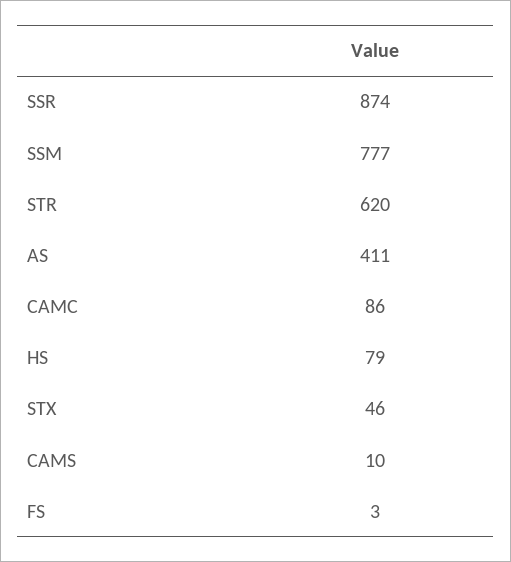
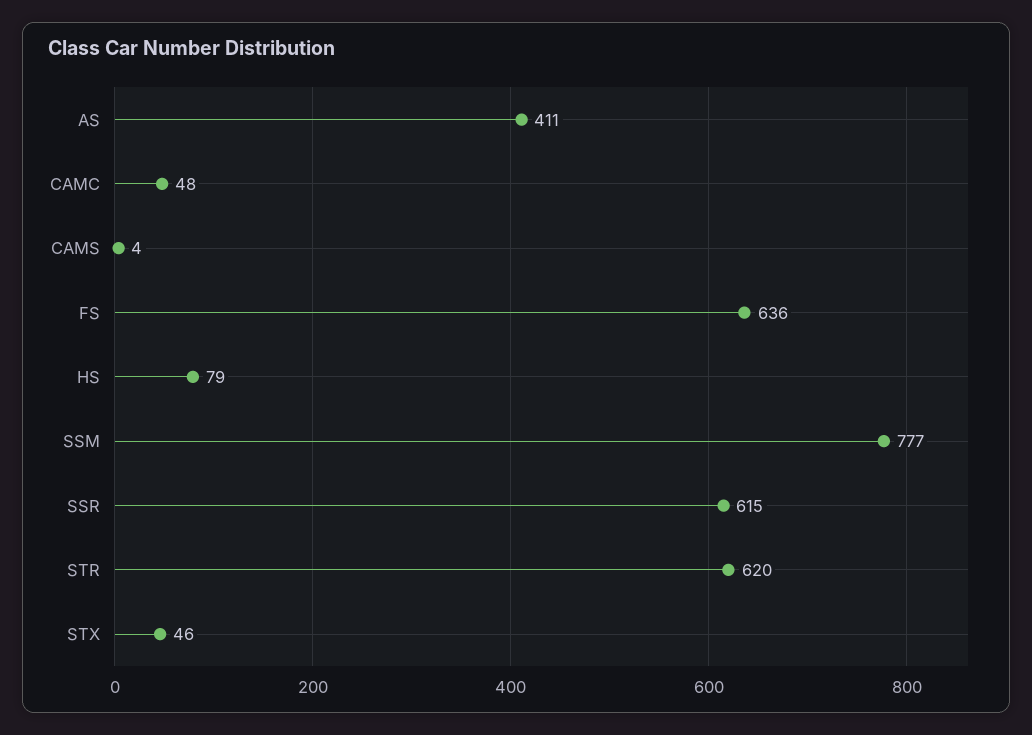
SSR: 874 -> 615
CAMC: 86 -> 48
CAMS: 10 -> 4
FS: 3 -> 636

